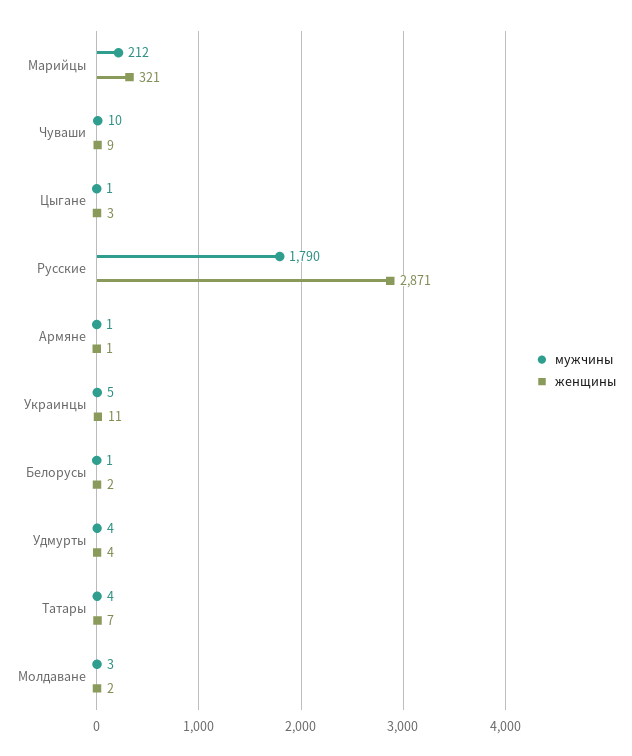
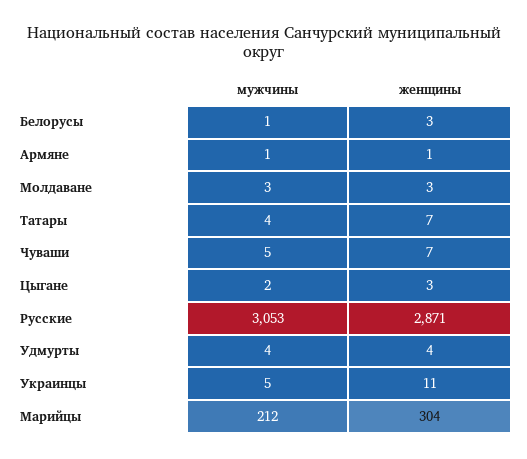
женщины, Марийцы: 321 -> 304
мужчины, Чуваши: 10 -> 5
женщины, Чуваши: 9 -> 7
мужчины, Цыгане: 1 -> 2
мужчины, Русские: 1790 -> 3053
женщины, Белорусы: 2 -> 3
женщины, Молдаване: 2 -> 3

